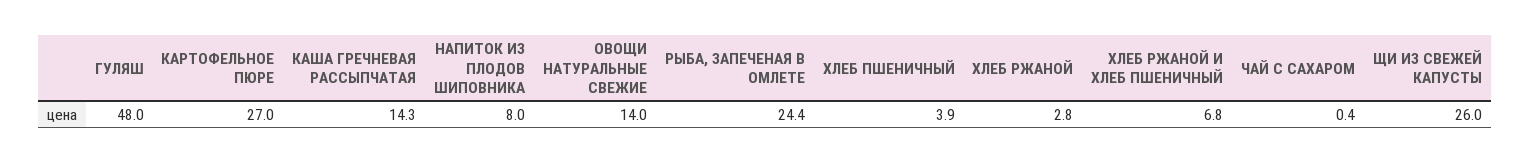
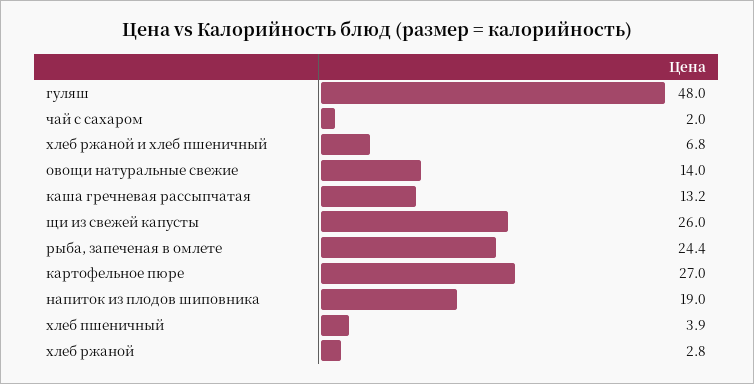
КАША ГРЕЧНЕВАЯ РАССЫПЧАТАЯ: 14.3 -> 13.2
НАПИТОК ИЗ ПЛОДОВ ШИПОВНИКА: 8 -> 19
ЧАЙ С САХАРОМ: 0.4 -> 2

